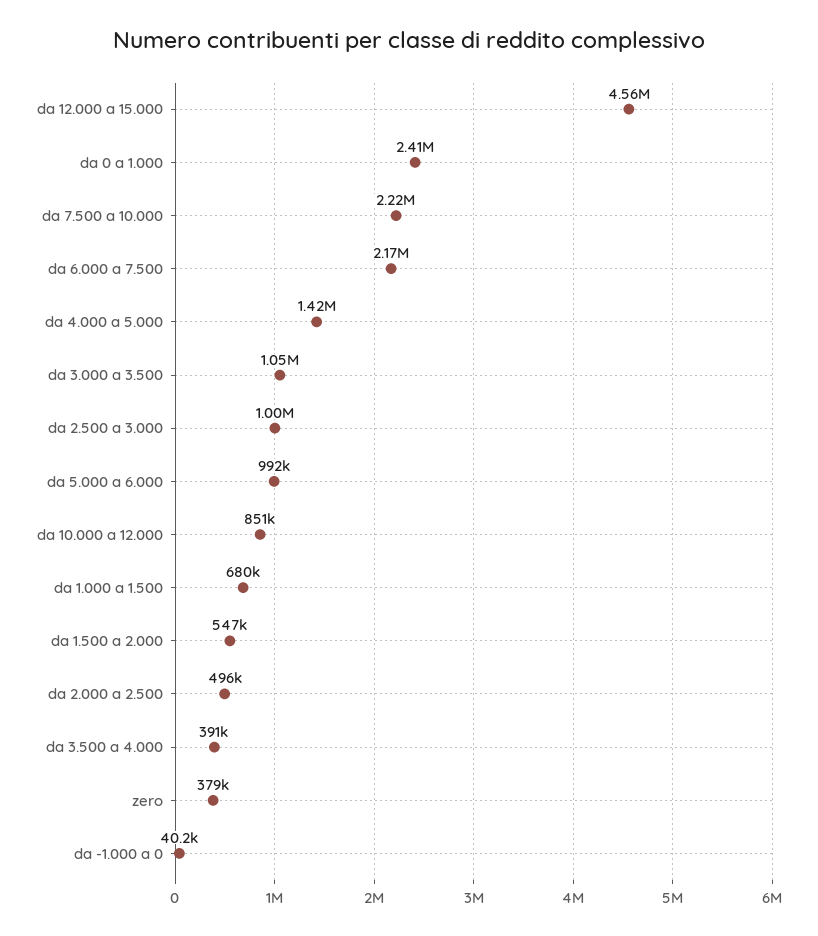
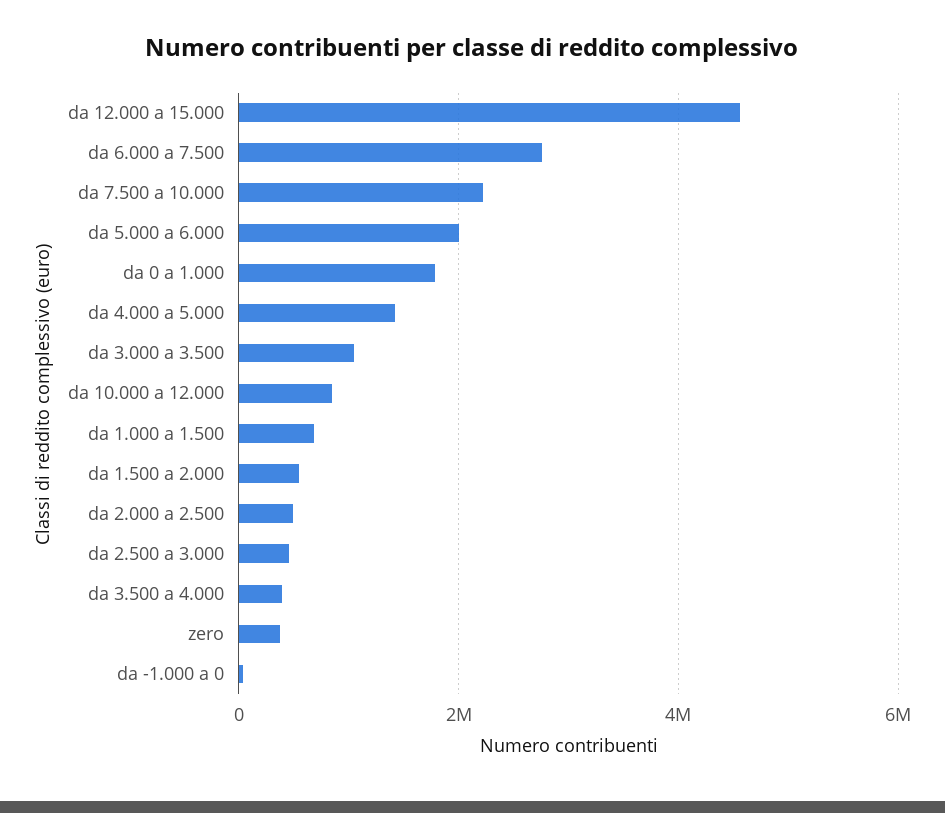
da 0 a 1.000: 2410000 -> 1800000
da 6.000 a 7.500: 2170000 -> 2800000
da 2.500 a 3.000: 1000000 -> 400000
da 5.000 a 6.000: 992000 -> 2000000

